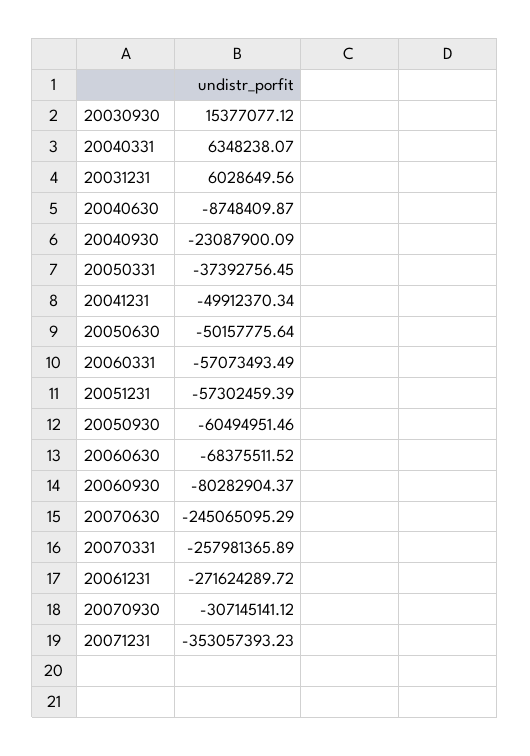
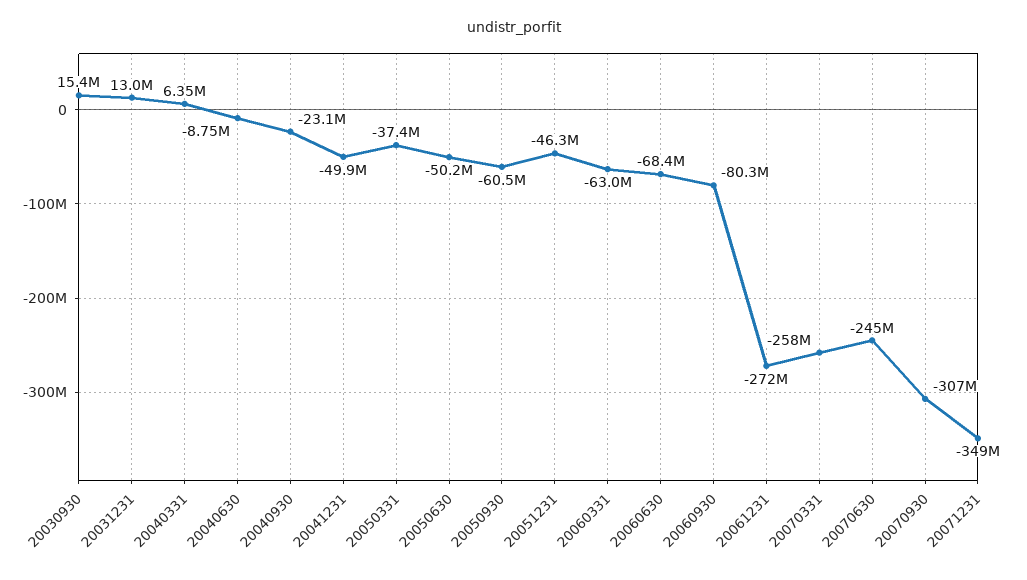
20031231: 6028649.56 -> 13000000
20060331: -57073493.49 -> -63000000
20051231: -57302459.39 -> -46300000
20071231: -353057393.23 -> -349000000

